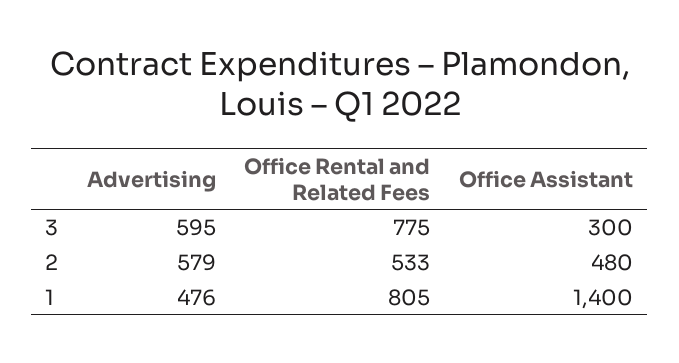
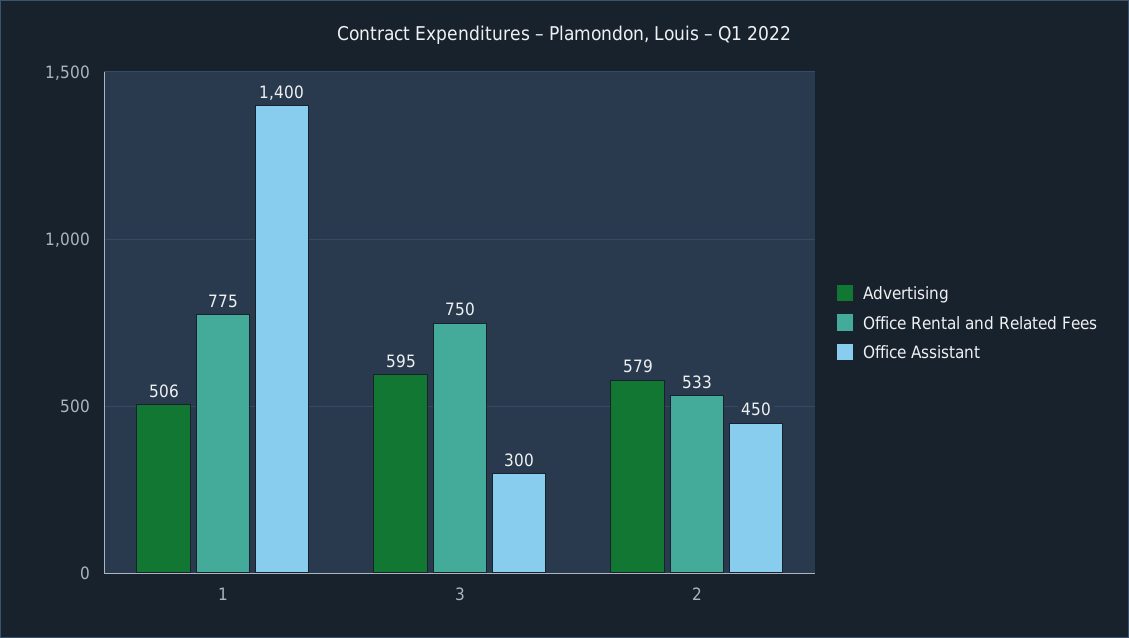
Office Rental and Related Fees, 3: 775 -> 750
Office Assistant, 2: 480 -> 450
Advertising, 1: 476 -> 506
Office Rental and Related Fees, 1: 805 -> 775

